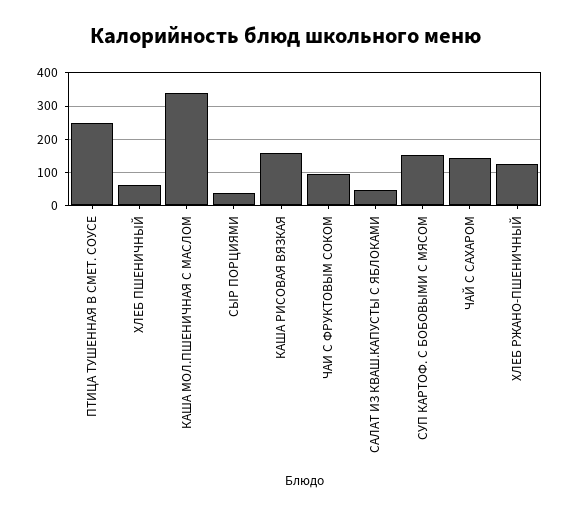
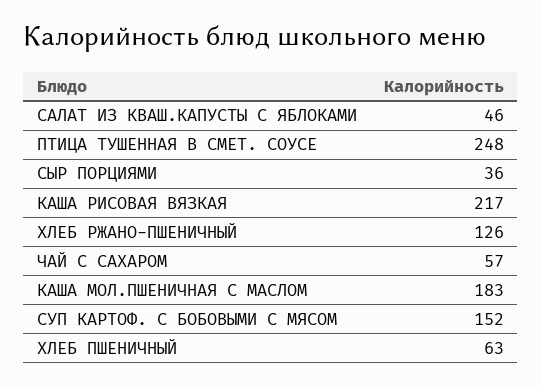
КАША МОЛ.ПШЕНИЧНАЯ С МАСЛОМ: 340 -> 183
КАША РИСОВАЯ ВЯЗКАЯ: 160 -> 217
ЧАИ С ФРУКТОВЫМ СОКОМ: 100 -> none
ЧАЙ С САХАРОМ: 140 -> 57

